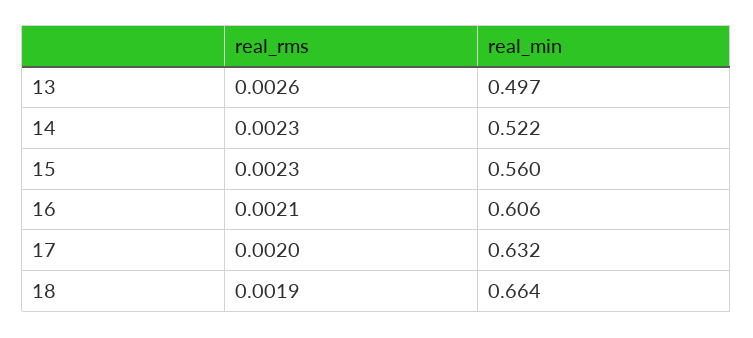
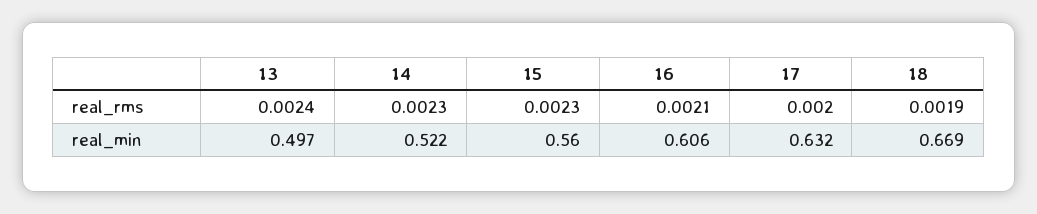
real_rms, 13: 0.0026 -> 0.0024
real_min, 18: 0.664 -> 0.669

